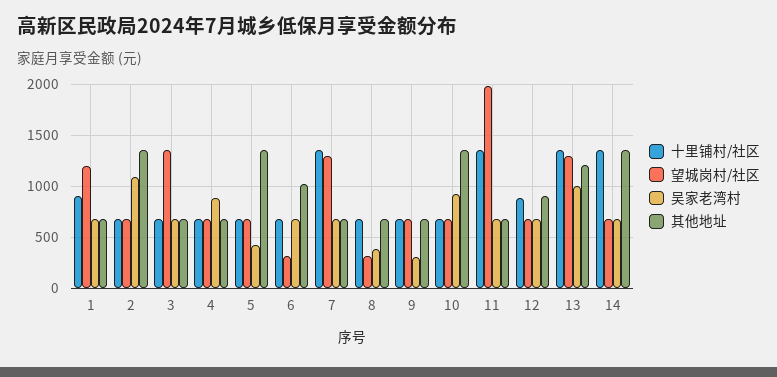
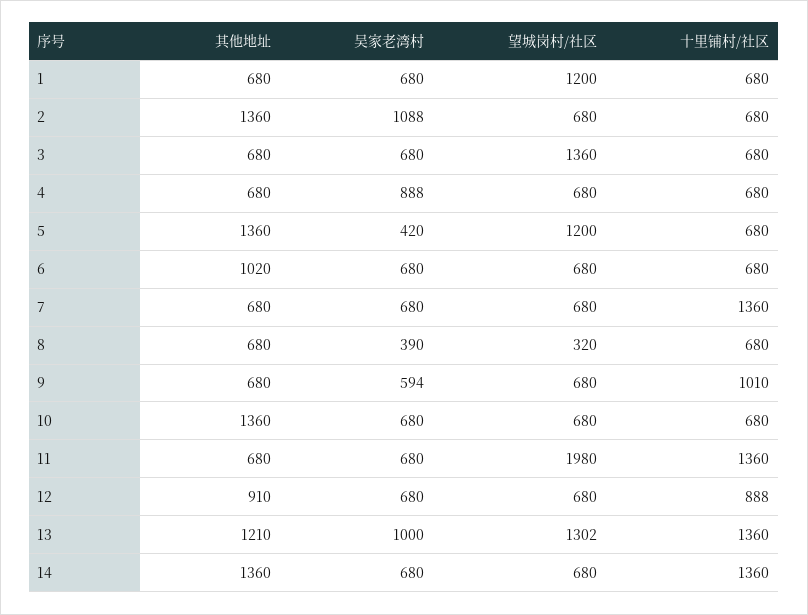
十里铺村/社区, 1: 900 -> 680
望城岗村/社区, 5: 700 -> 1200
望城岗村/社区, 6: 300 -> 680
望城岗村/社区, 7: 1300 -> 680
十里铺村/社区, 9: 700 -> 1010
吴家老湾村, 9: 300 -> 594
吴家老湾村, 10: 900 -> 680

